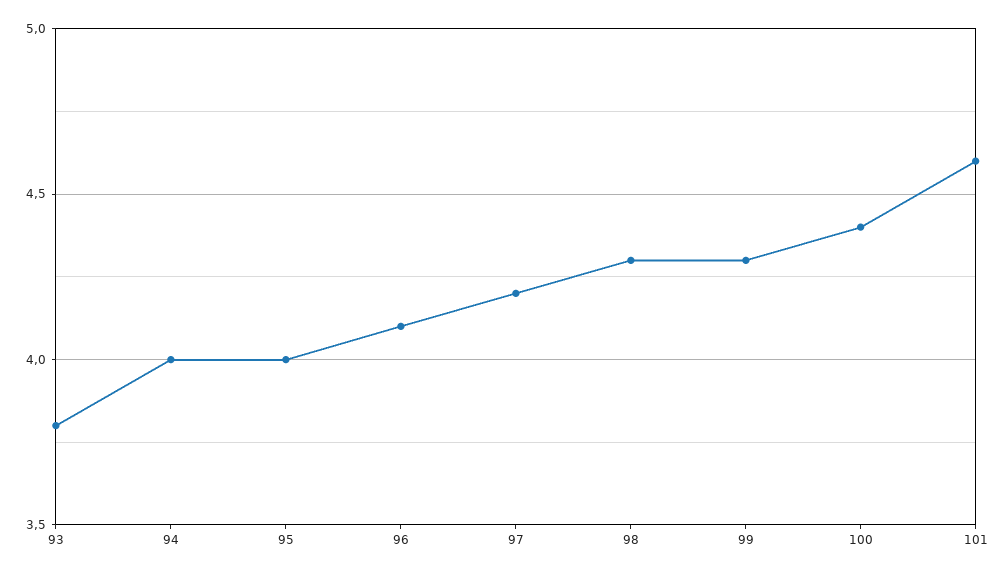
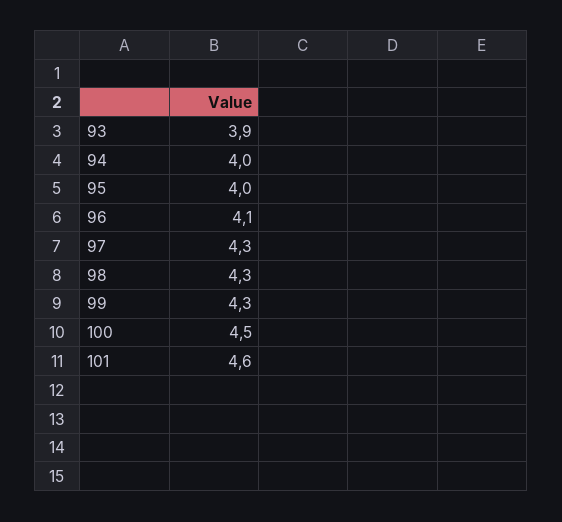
93: 3.8 -> 3.9
97: 4.2 -> 4.3
100: 4.4 -> 4.5

